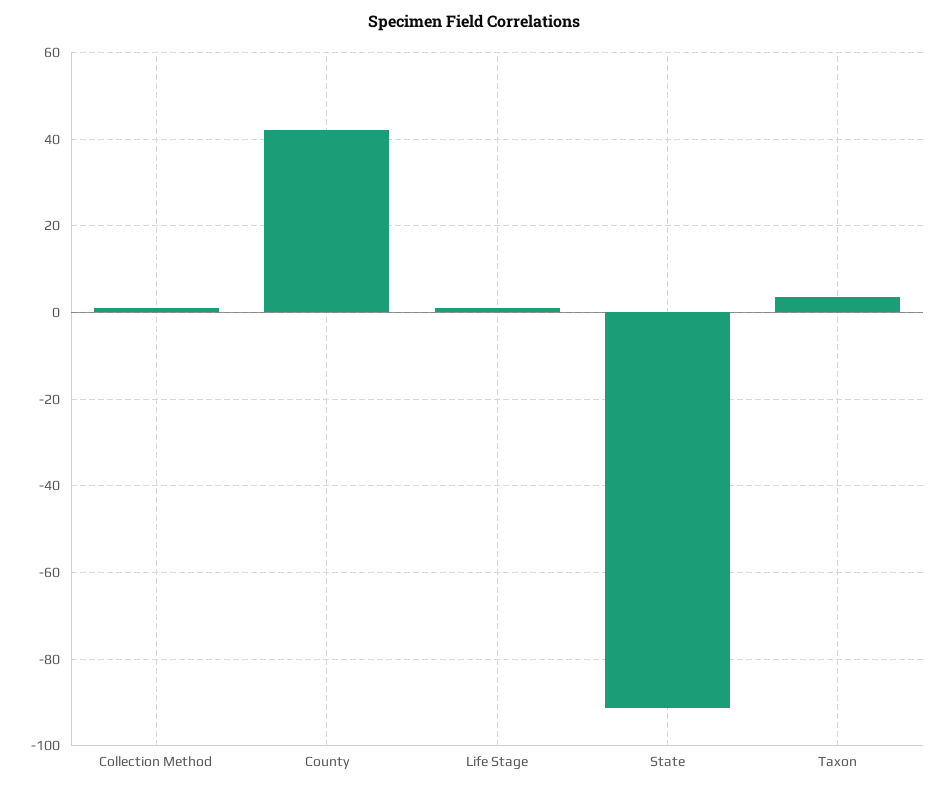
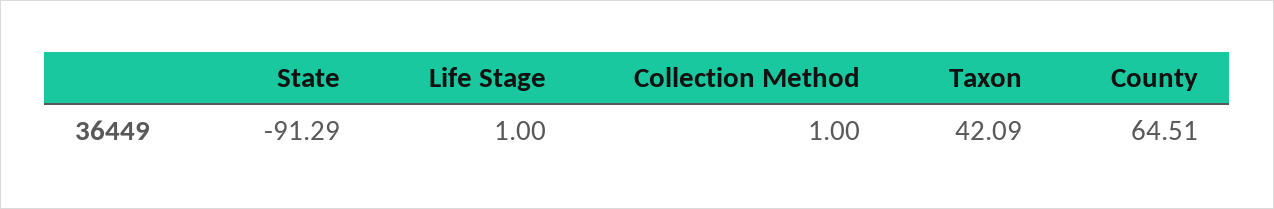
County: 42 -> 64.51
Taxon: 4 -> 42.09

